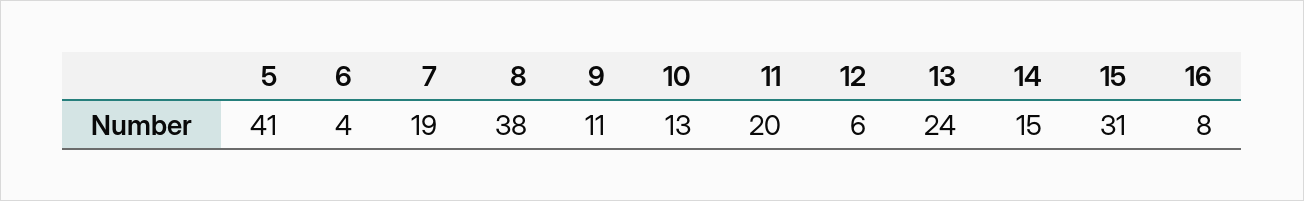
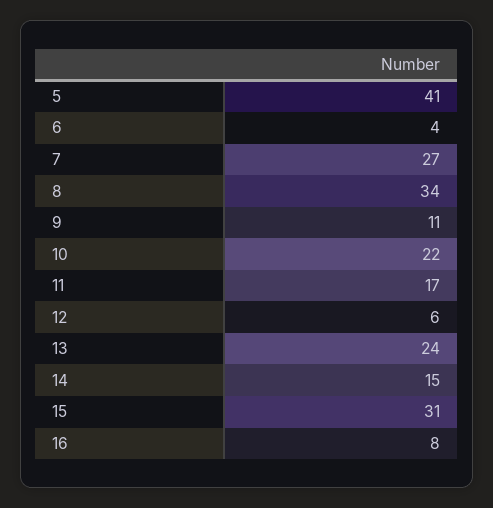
7: 19 -> 27
8: 38 -> 34
10: 13 -> 22
11: 20 -> 17

